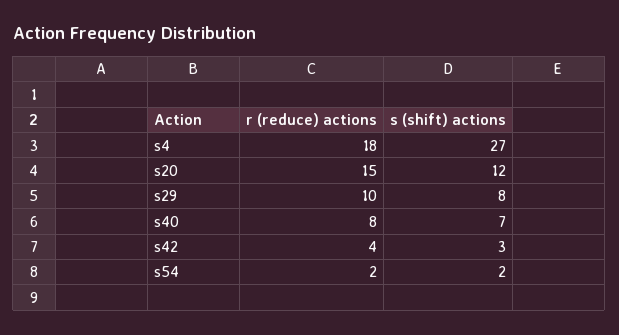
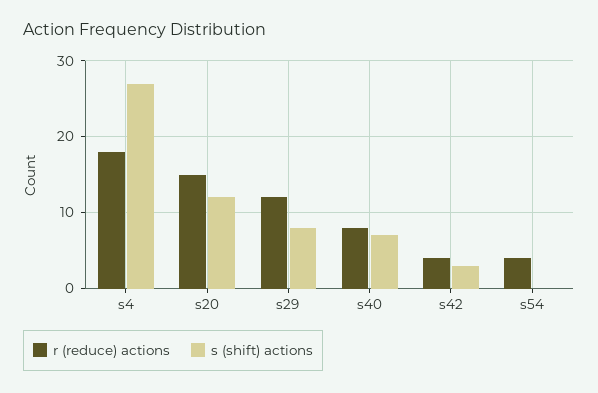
r (reduce) actions, s29: 10 -> 12
r (reduce) actions, s54: 2 -> 4
s (shift) actions, s54: 2 -> 0

